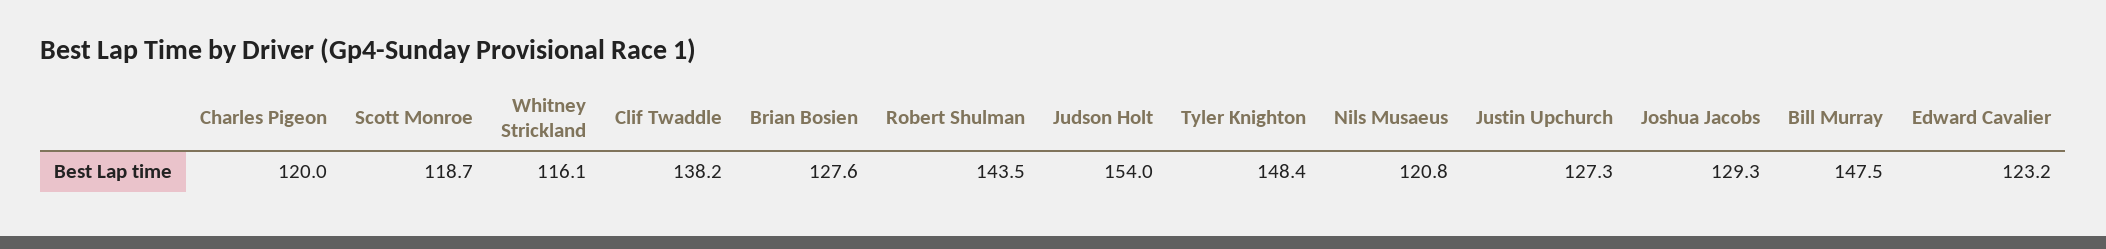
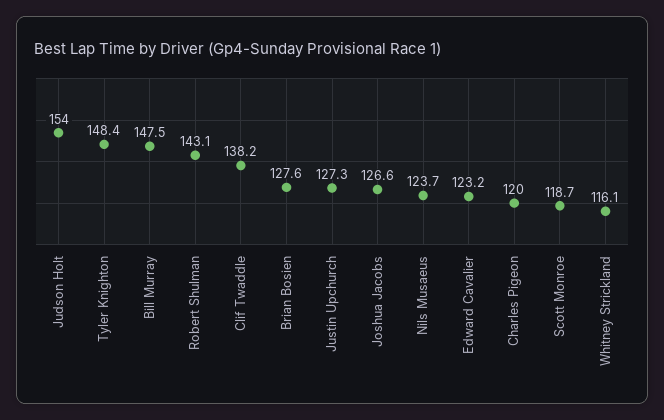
Robert Shulman: 143.5 -> 143.1
Nils Musaeus: 120.8 -> 123.7
Joshua Jacobs: 129.3 -> 126.6

